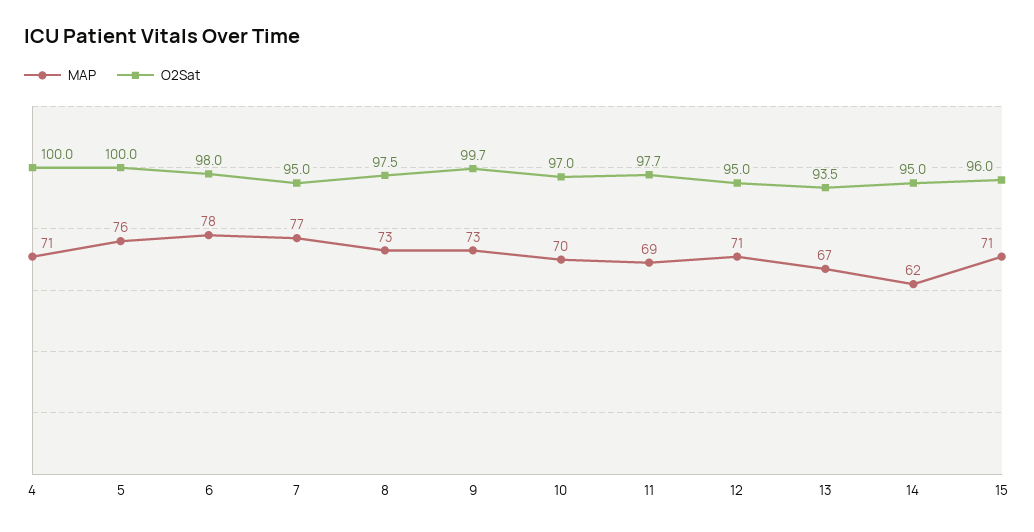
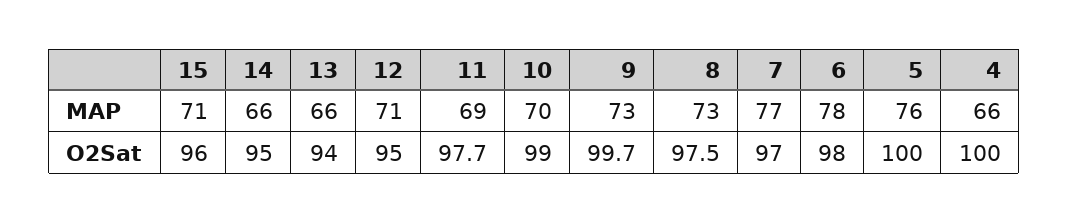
MAP, 4: 71 -> 66
O2Sat, 7: 95 -> 97
O2Sat, 10: 97 -> 99
MAP, 13: 67 -> 66
O2Sat, 13: 93.5 -> 94
MAP, 14: 62 -> 66

